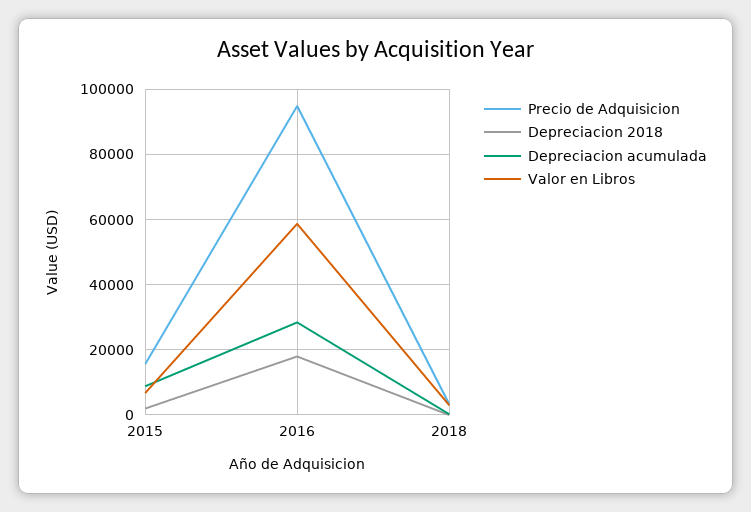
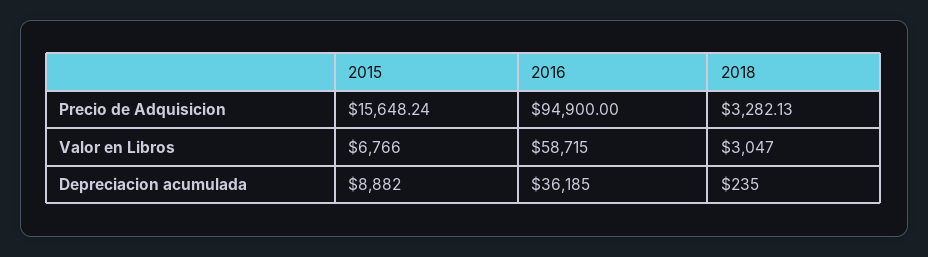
Depreciacion 2018, 2015: 2000 -> none
Depreciacion 2018, 2016: 18000 -> none
Depreciacion acumulada, 2016: 28000 -> 36185
Depreciacion 2018, 2018: 0 -> none

